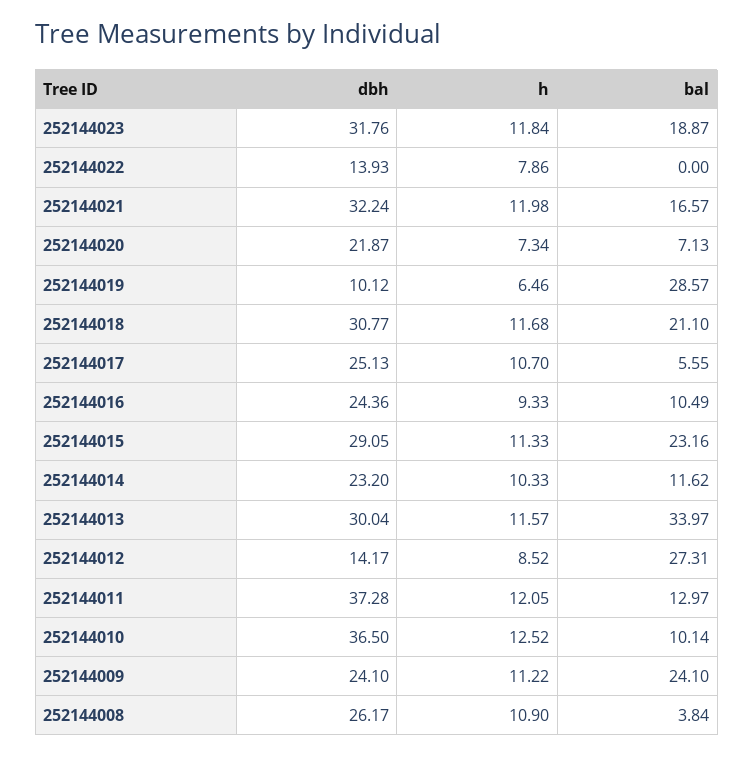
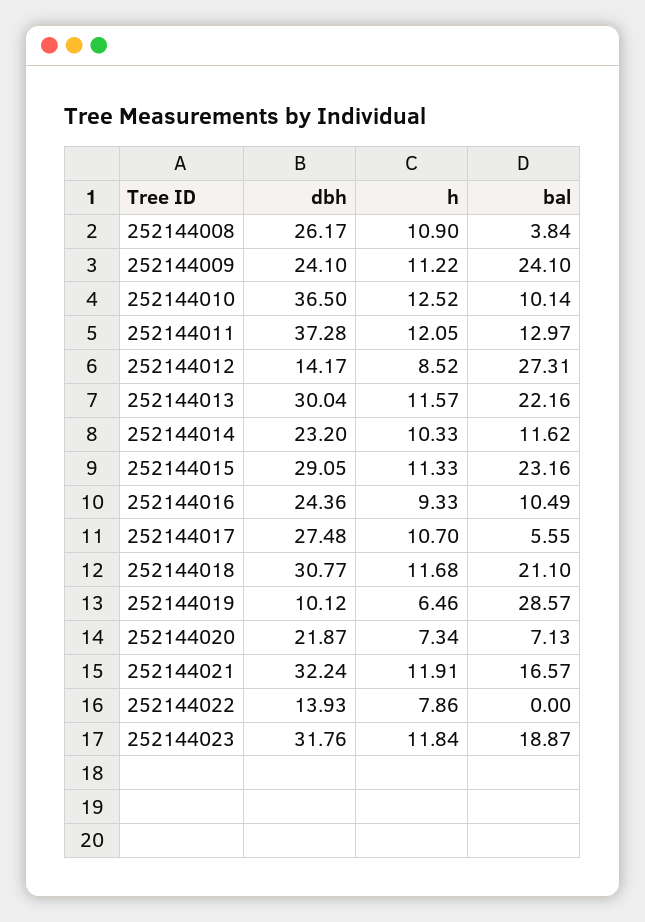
h, 252144021: 11.98 -> 11.91
dbh, 252144017: 25.13 -> 27.48
bal, 252144013: 33.97 -> 22.16

